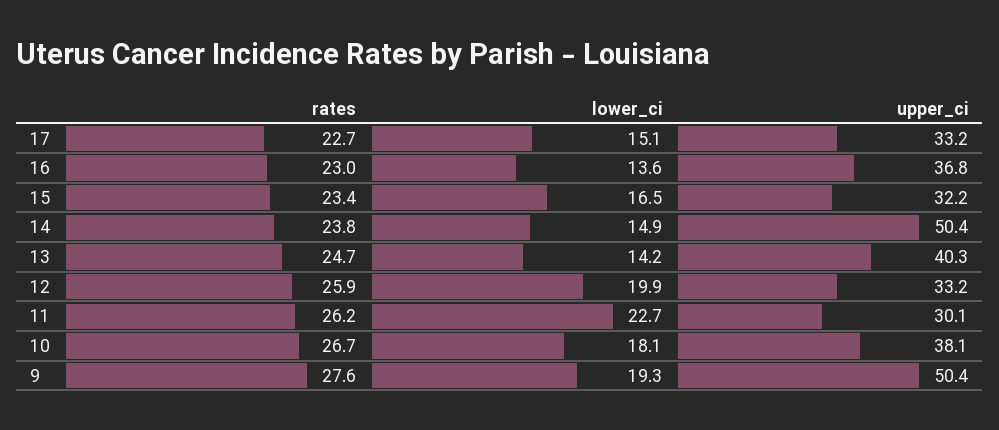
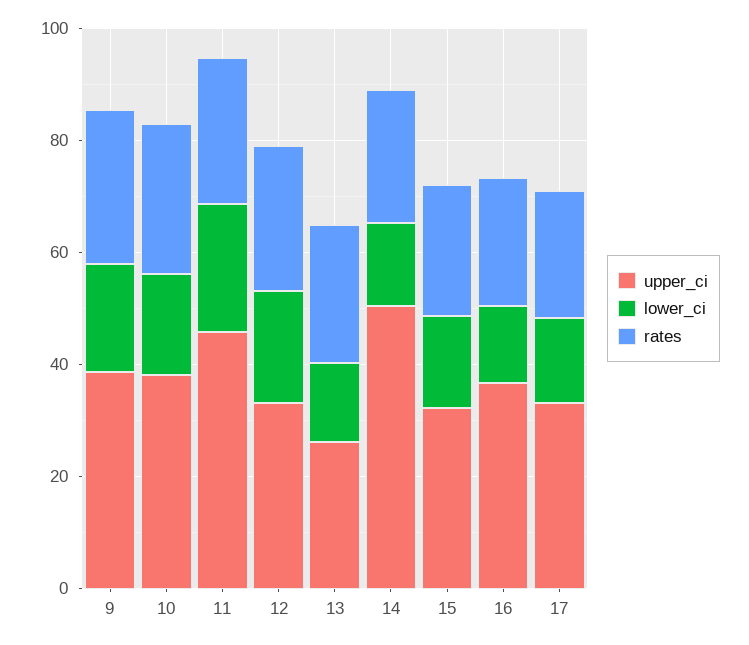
upper_ci, 13: 40.3 -> 25
upper_ci, 11: 30.1 -> 45
upper_ci, 9: 50.4 -> 40

